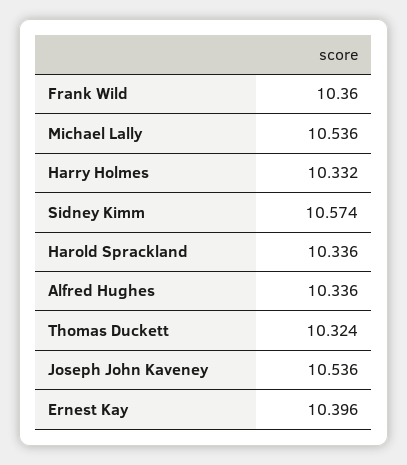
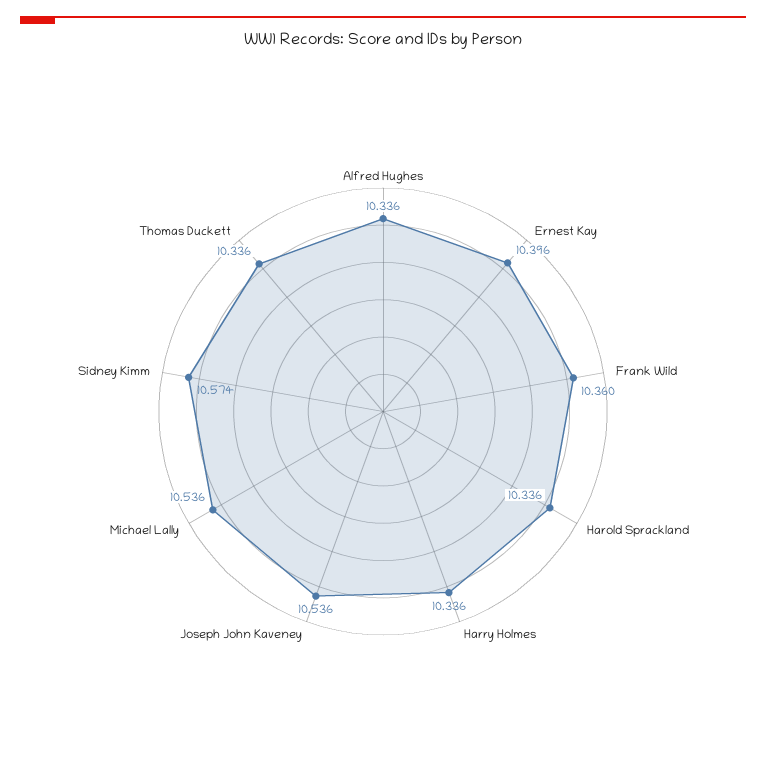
Harry Holmes: 10.332 -> 10.336
Thomas Duckett: 10.324 -> 10.336

